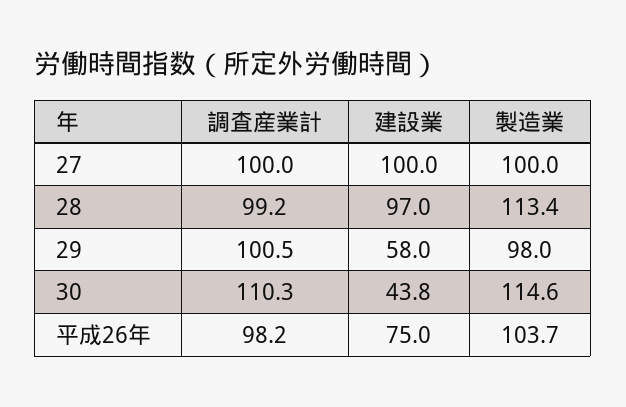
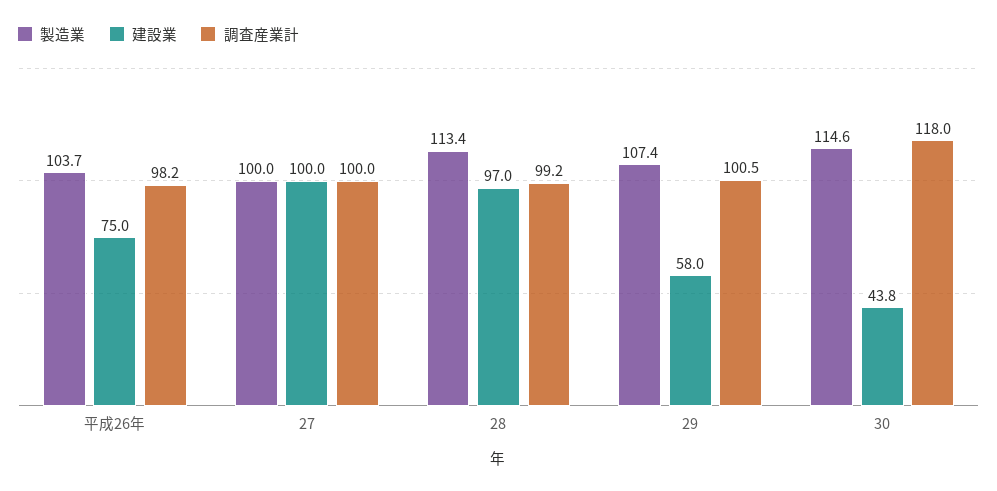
製造業, 29: 98 -> 107.4
調査産業計, 30: 110.3 -> 118

